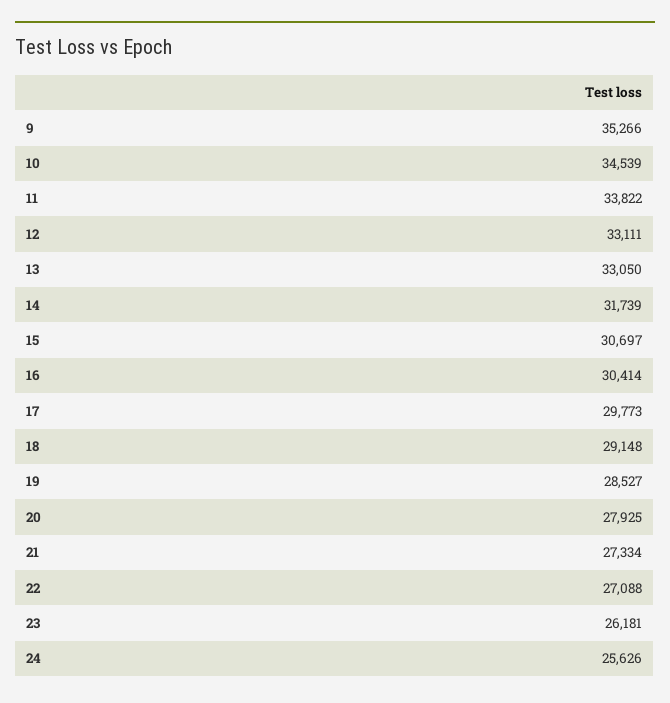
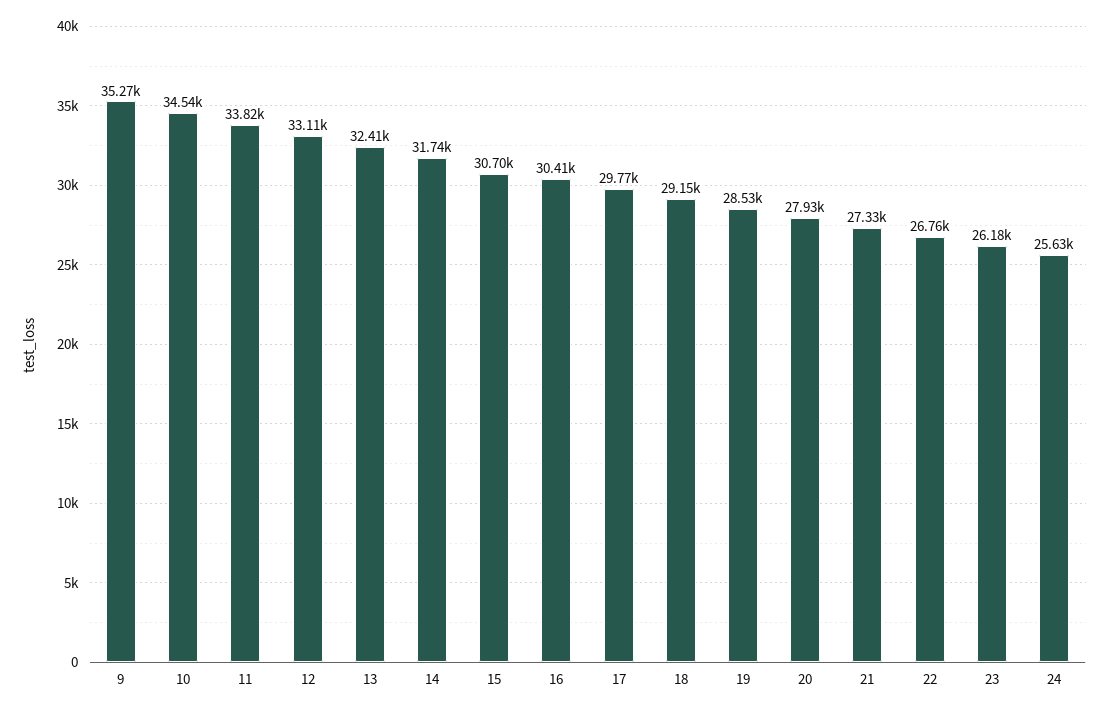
13: 33050 -> 32410
22: 27088 -> 26760

